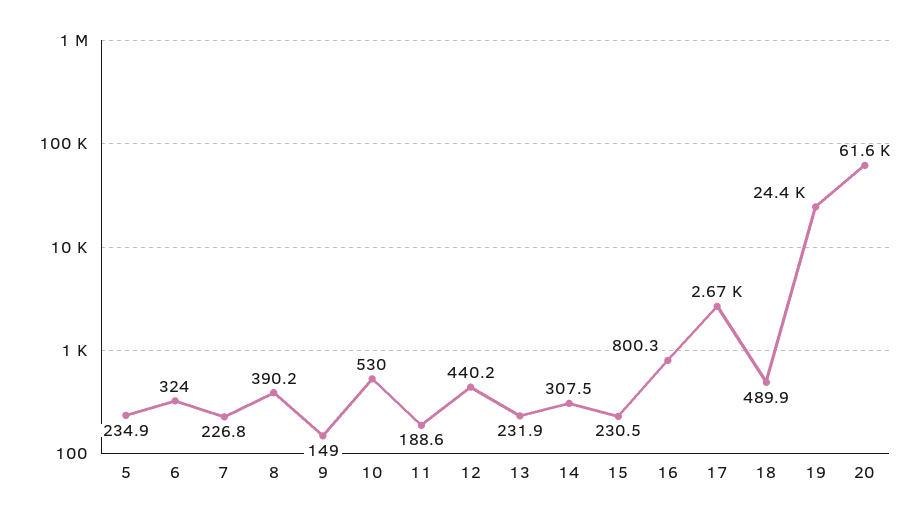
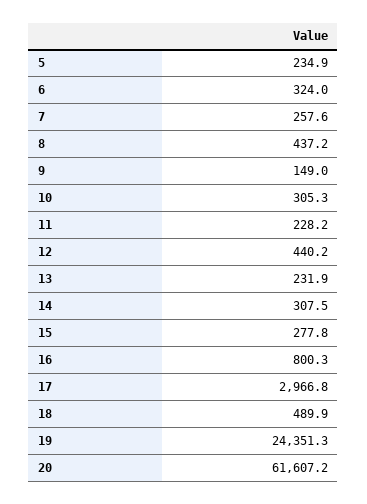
7: 226.8 -> 257.6
8: 390.2 -> 437.2
10: 530 -> 305.3
11: 188.6 -> 228.2
15: 230.5 -> 277.8
17: 2670 -> 2966.8

